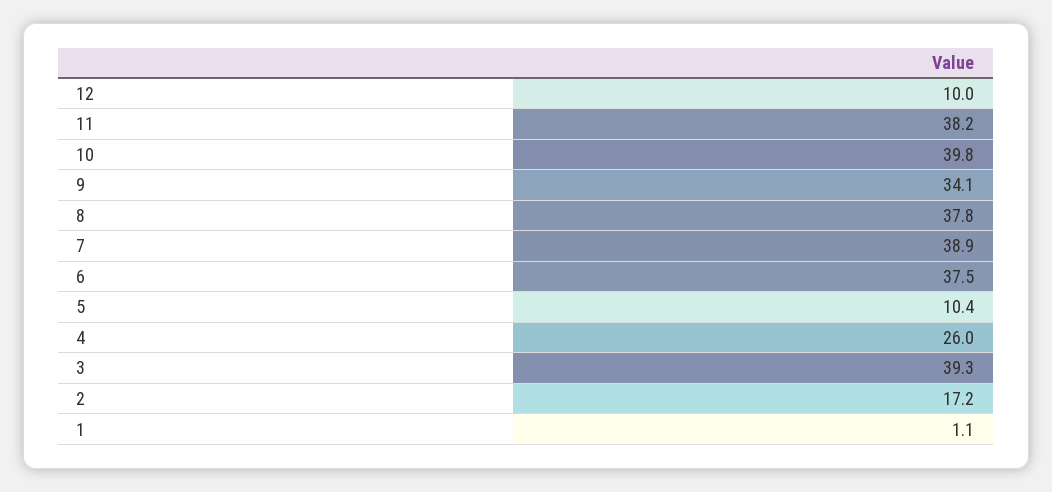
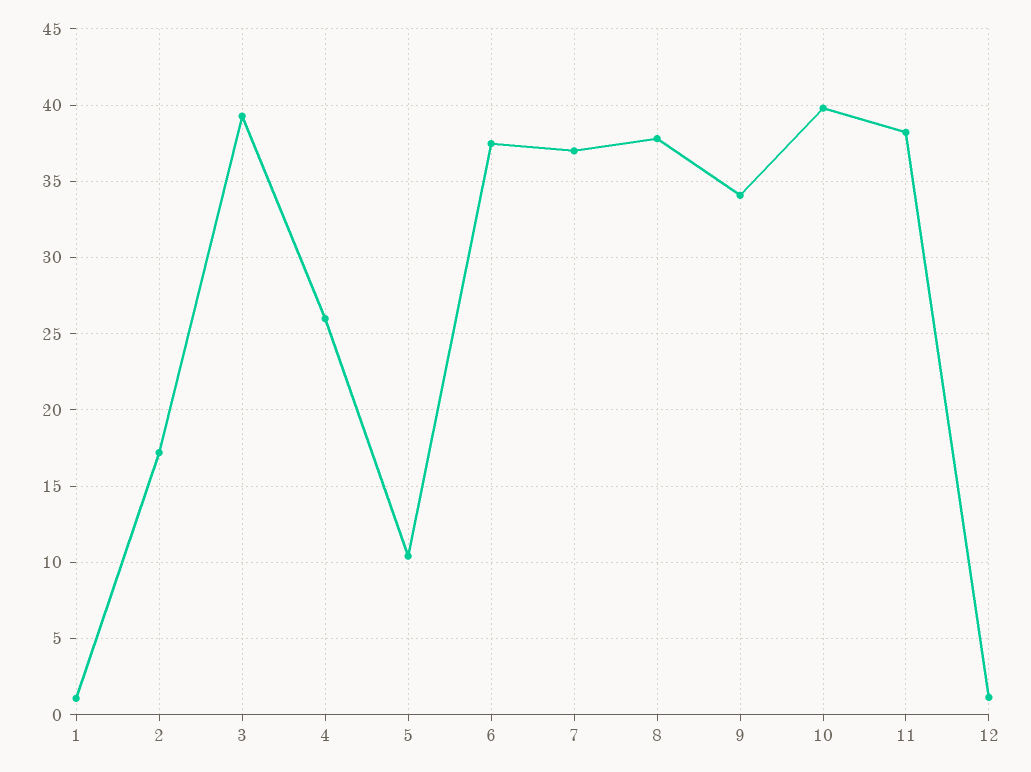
12: 10 -> 1
7: 38.9 -> 37

